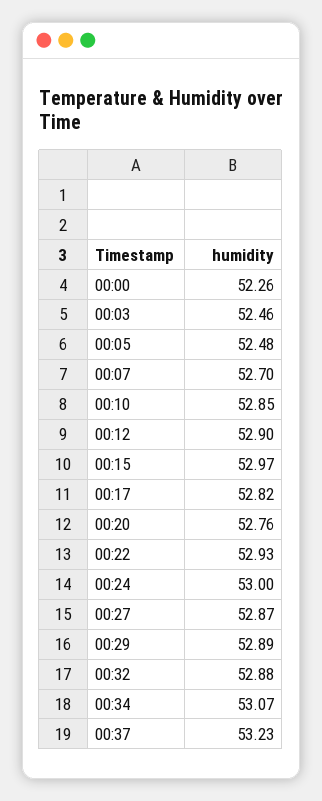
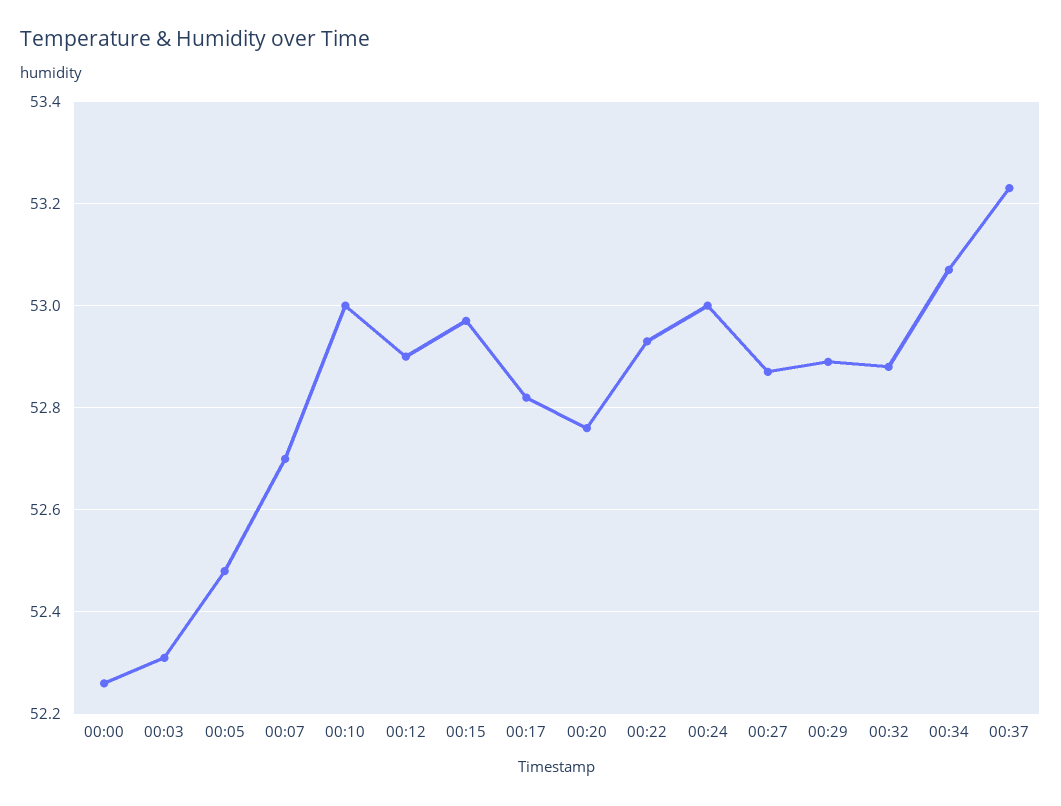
00:03: 52.46 -> 52.3
00:10: 52.85 -> 53

